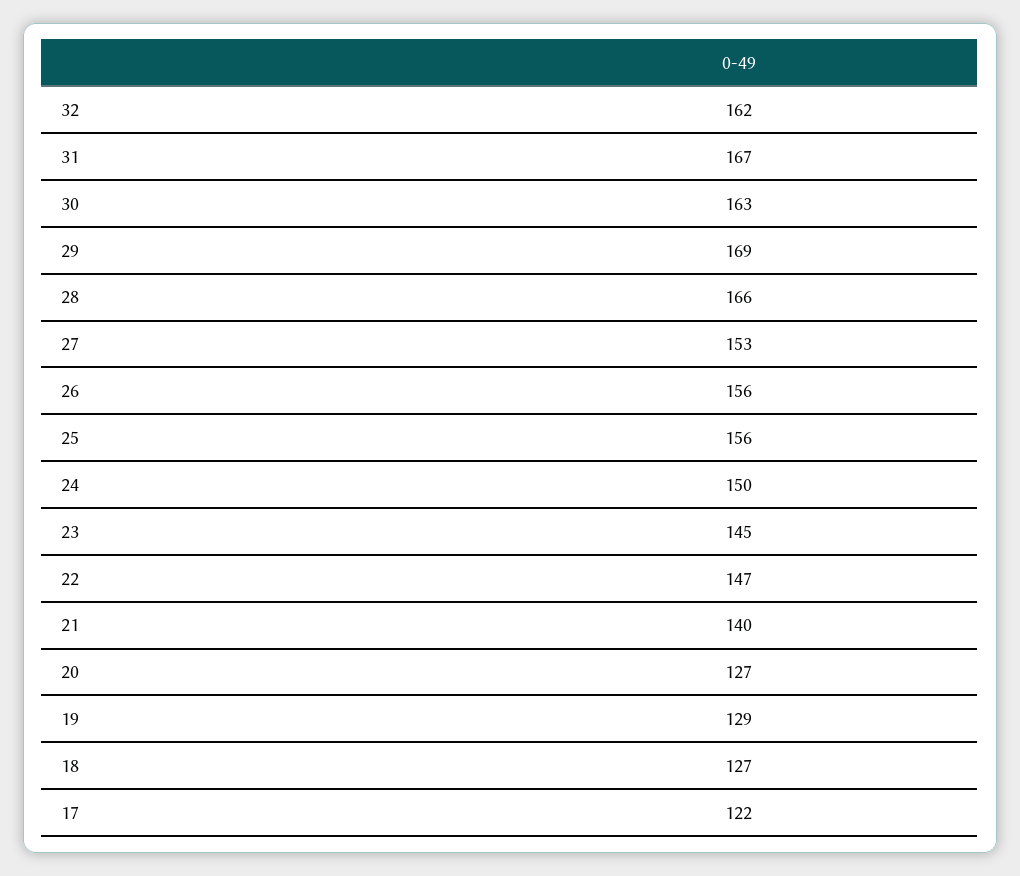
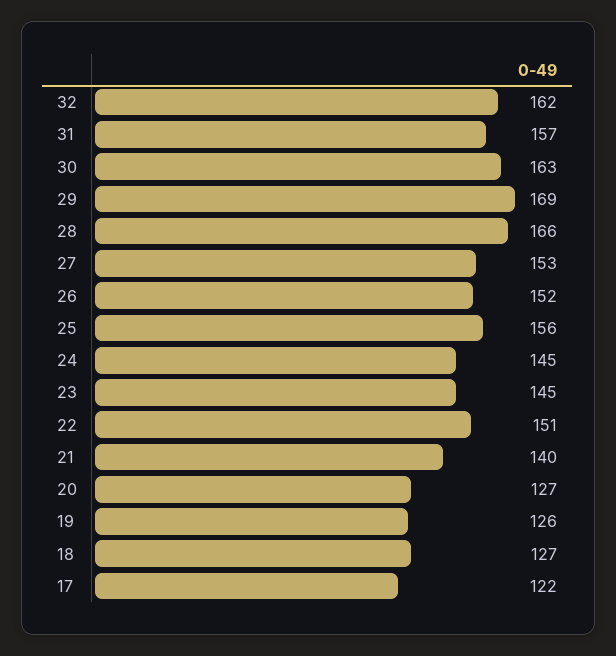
31: 167 -> 157
26: 156 -> 152
24: 150 -> 145
22: 147 -> 151
19: 129 -> 126

